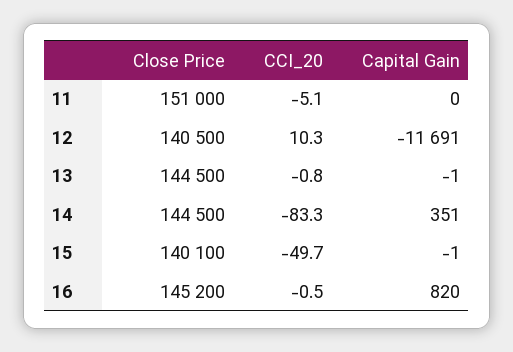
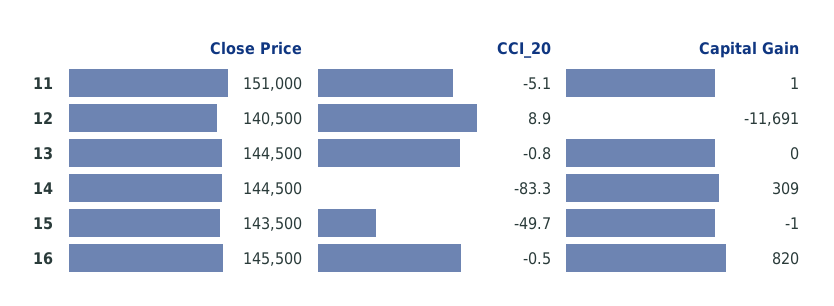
Capital Gain, 11: 0 -> 1
CCI_20, 12: 10.3 -> 8.9
Capital Gain, 13: -1 -> 0
Capital Gain, 14: 351 -> 309
Close Price, 15: 140100 -> 143500
Close Price, 16: 145200 -> 145500

